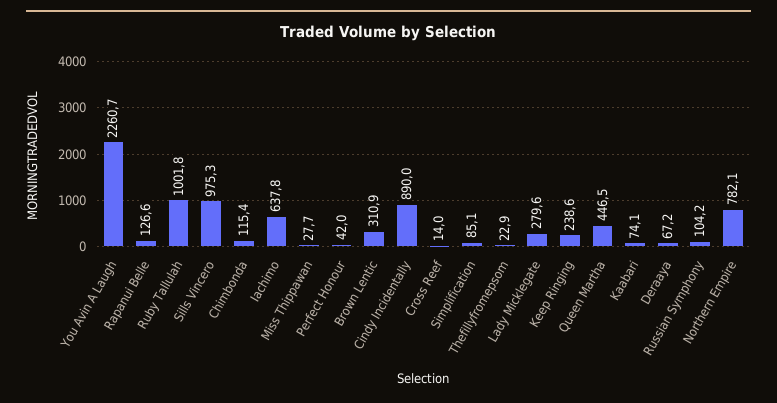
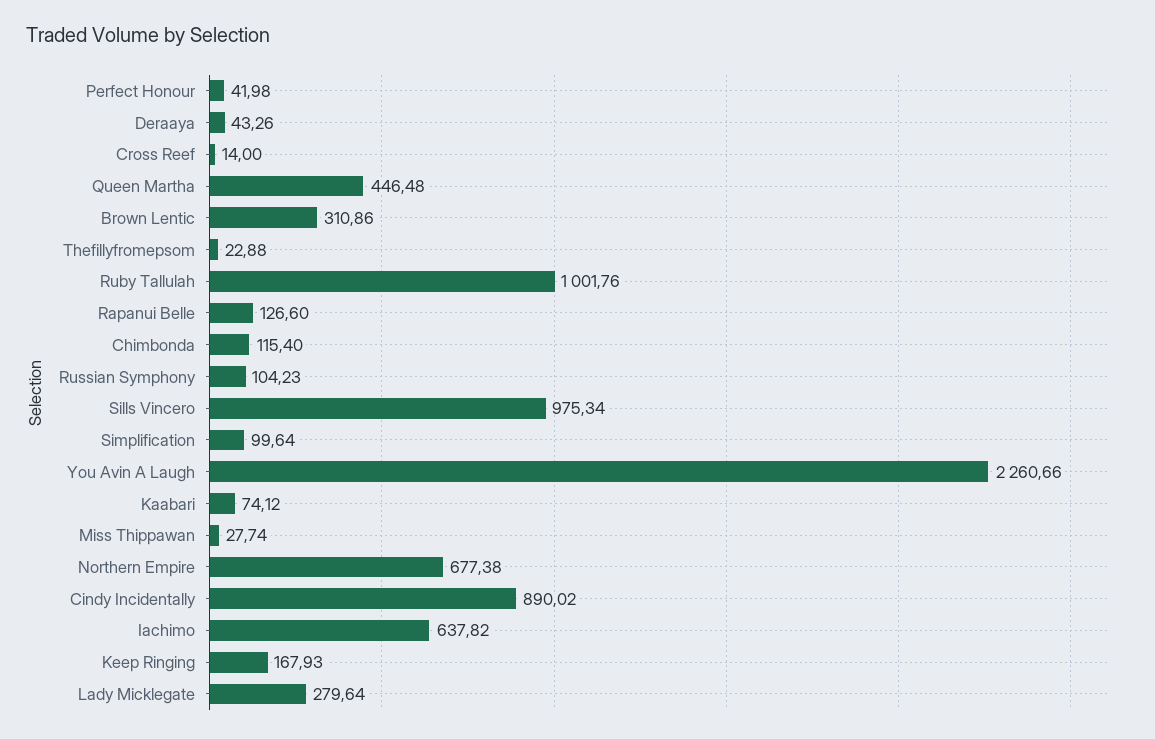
Simplification: 85.1 -> 99.64
Keep Ringing: 238.6 -> 167.93
Deraaya: 67.2 -> 43.26
Northern Empire: 782.1 -> 677.38

